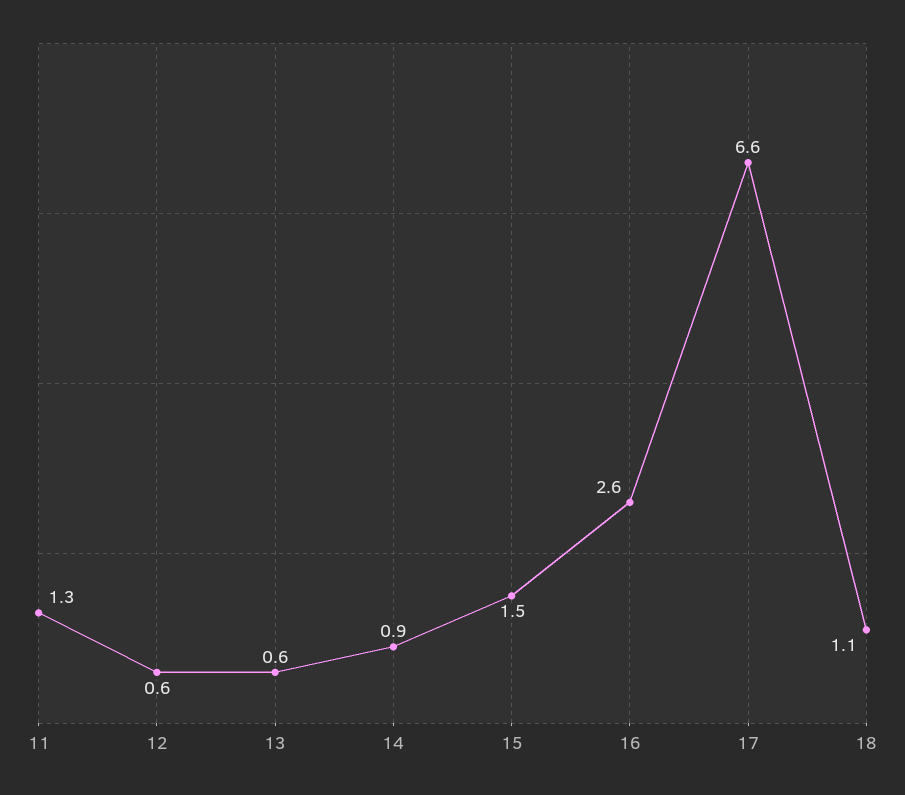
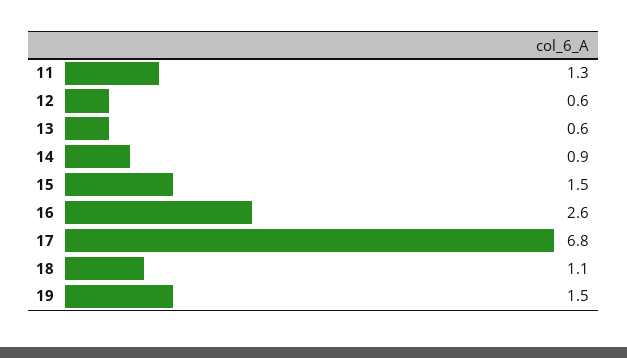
17: 6.6 -> 6.8
19: none -> 1.5

